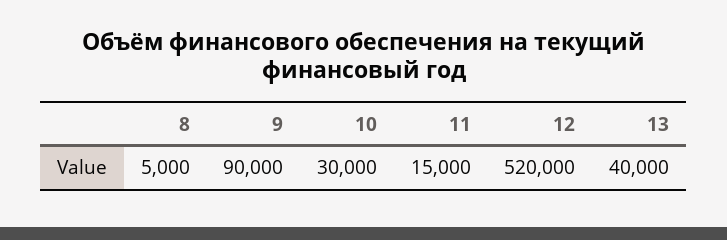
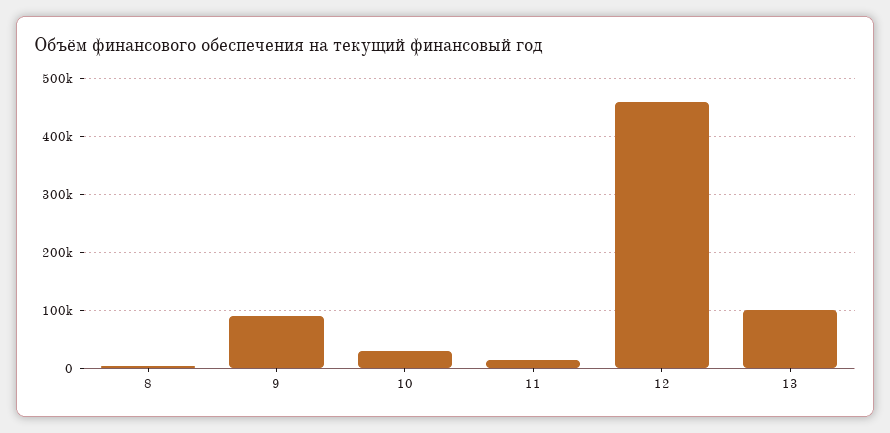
12: 520000 -> 460000
13: 40000 -> 100000

